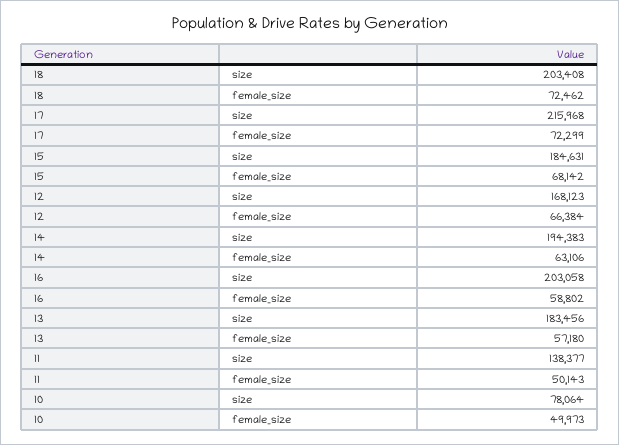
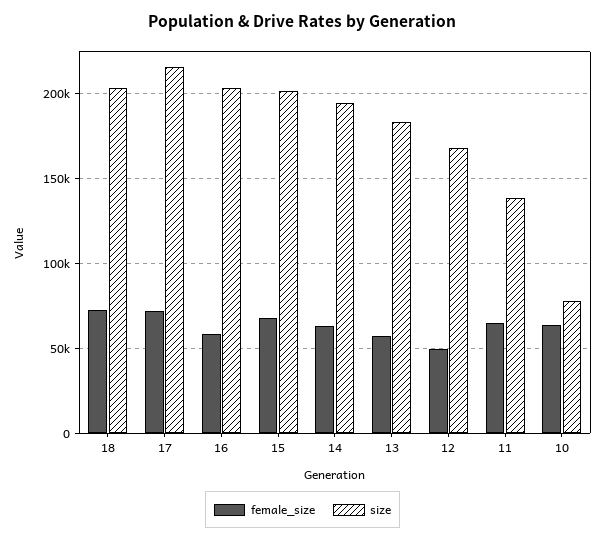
size, 15: 184631 -> 200000
female_size, 12: 66384 -> 50000
female_size, 11: 50143 -> 65000
female_size, 10: 49973 -> 65000

